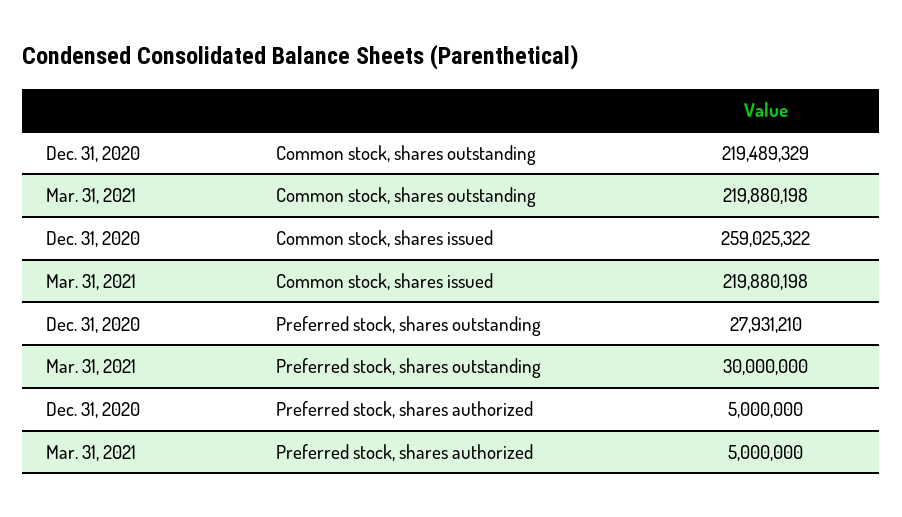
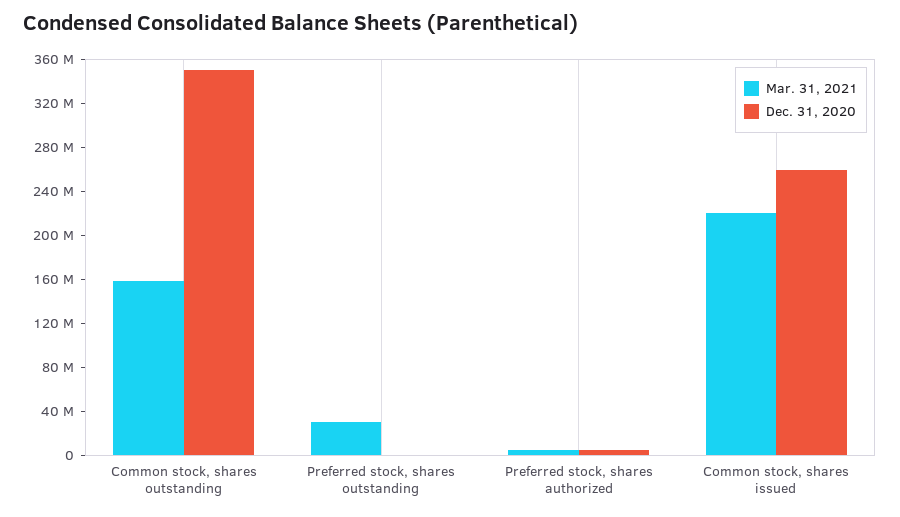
Dec. 31, 2020, Common stock, shares outstanding: 219489329 -> 350000000
Mar. 31, 2021, Common stock, shares outstanding: 219880198 -> 160000000
Dec. 31, 2020, Preferred stock, shares outstanding: 27931210 -> 0

